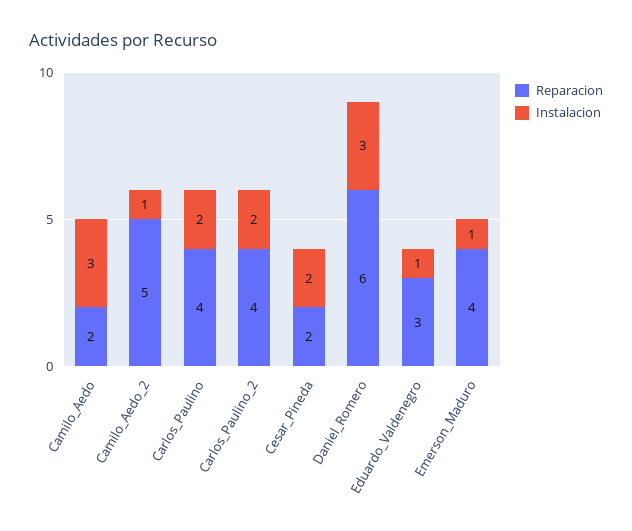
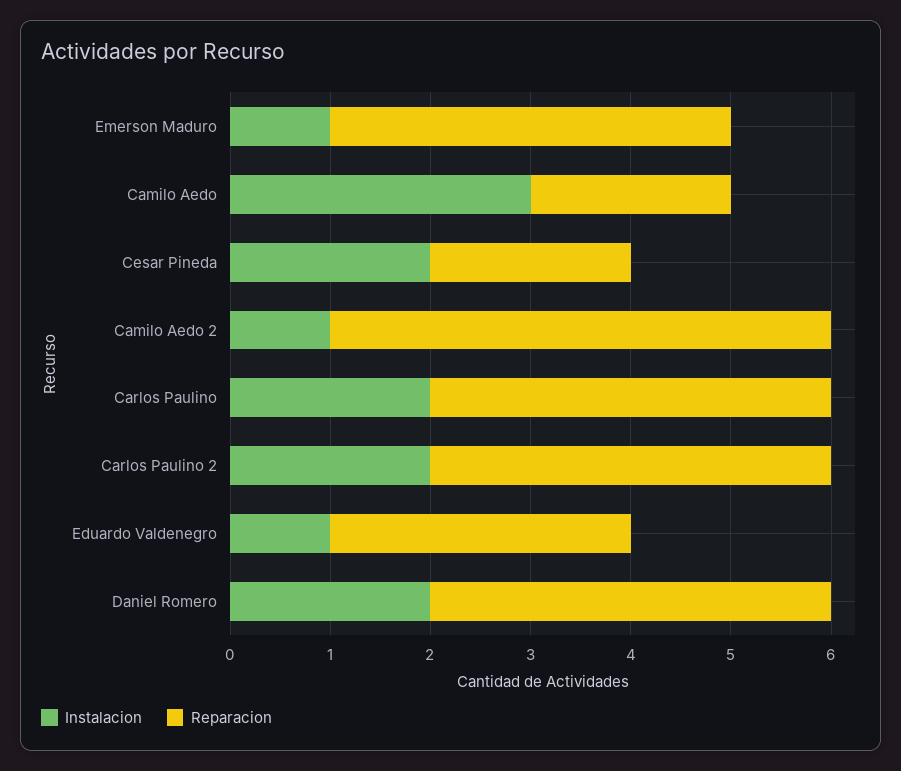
Reparacion, Daniel_Romero: 6 -> 4
Instalacion, Daniel_Romero: 3 -> 2

